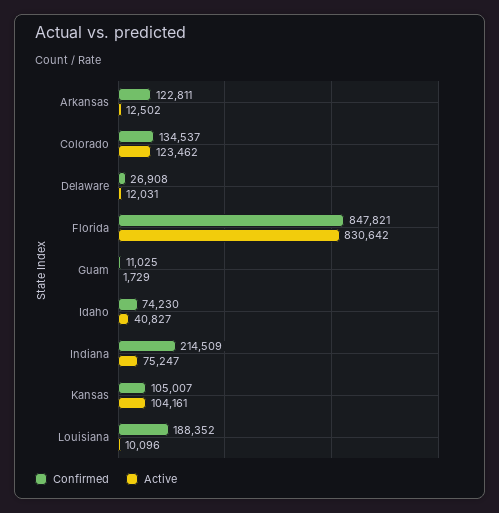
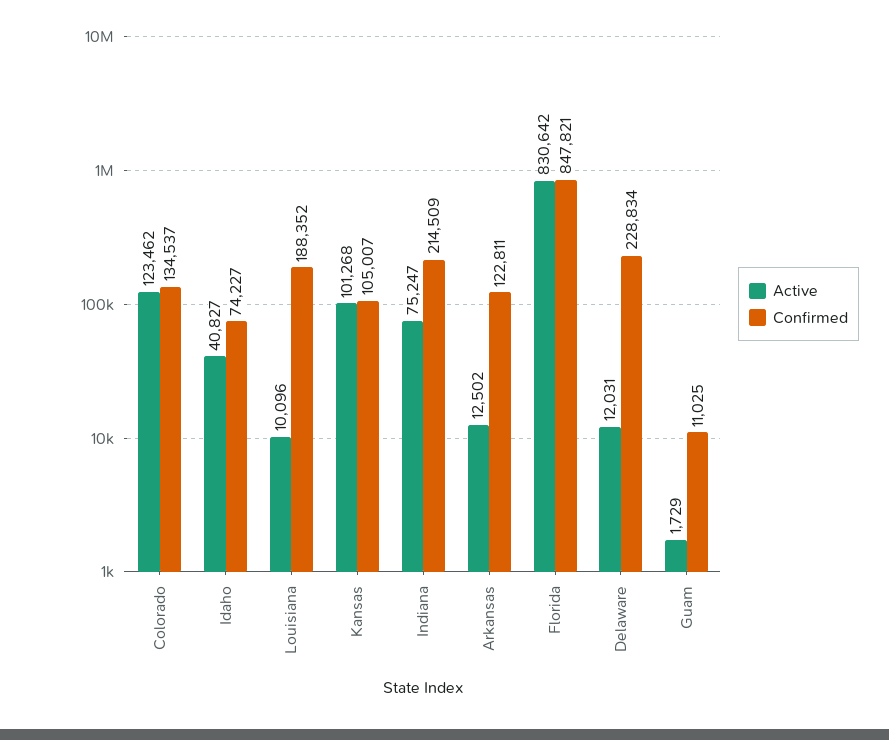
Confirmed, Delaware: 26908 -> 228834
Confirmed, Idaho: 74230 -> 74227
Active, Kansas: 104161 -> 101268

